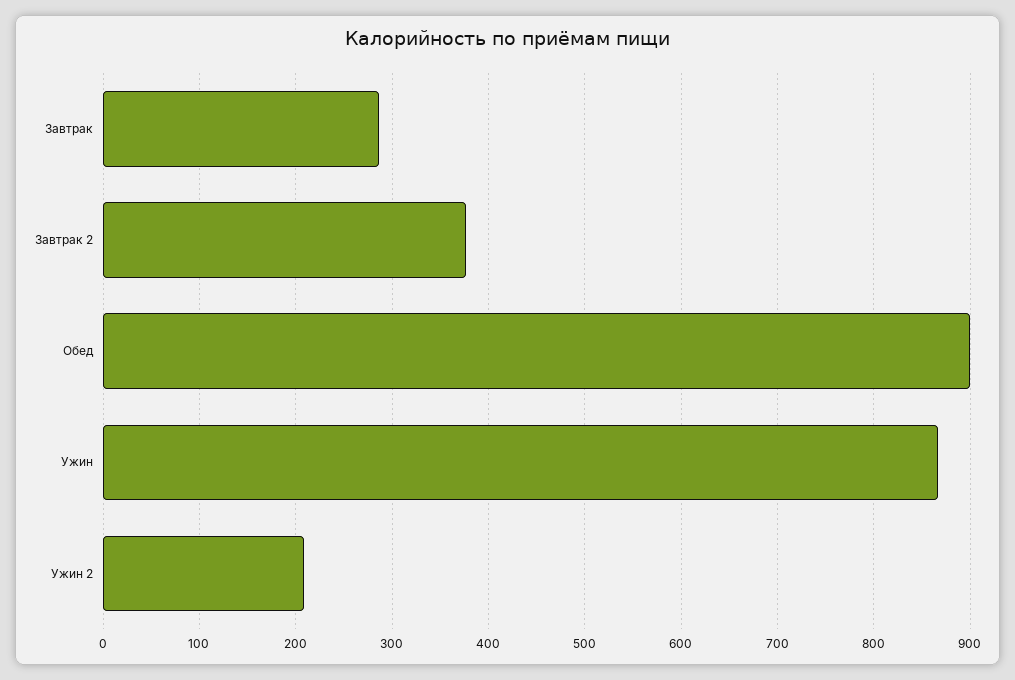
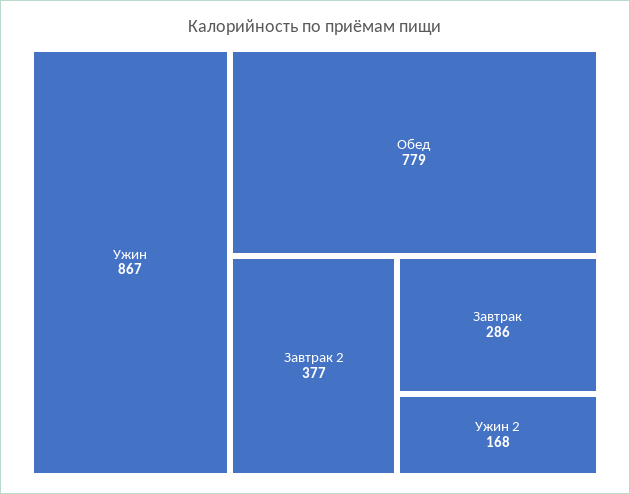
Обед: 900 -> 779
Ужин 2: 210 -> 168

